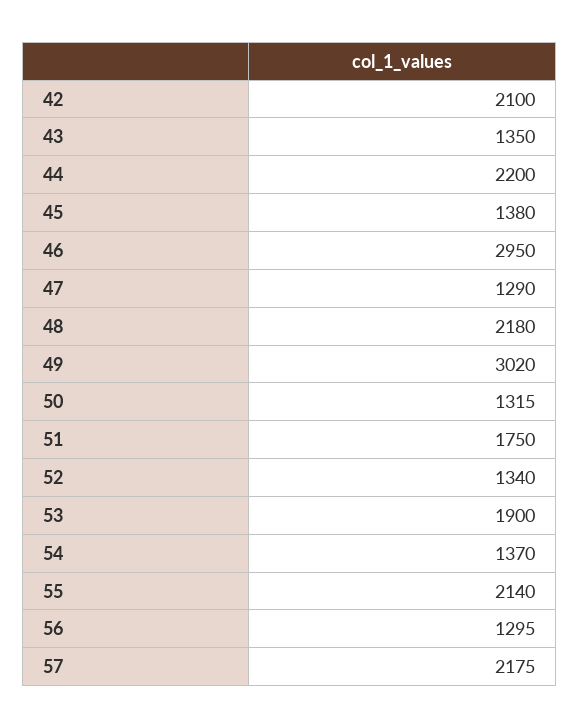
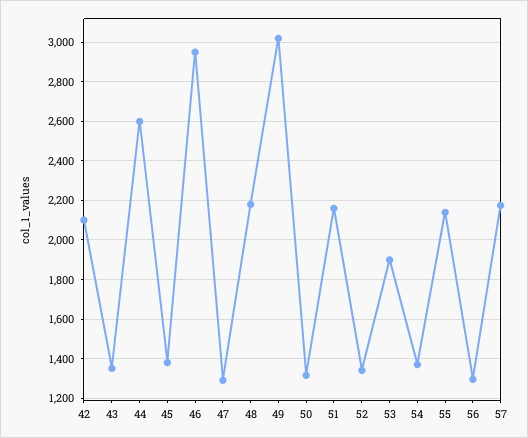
44: 2200 -> 2600
51: 1750 -> 2150

